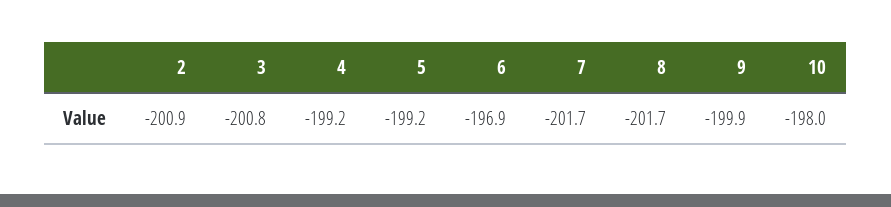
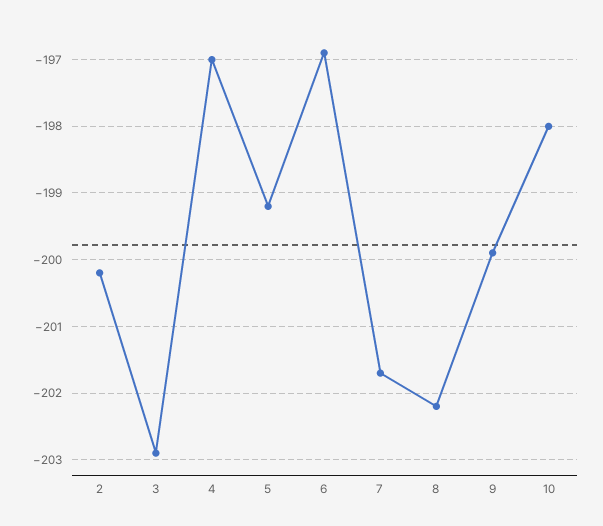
2: -200.9 -> -200.2
3: -200.8 -> -202.9
4: -199.2 -> -197
8: -201.7 -> -202.2

